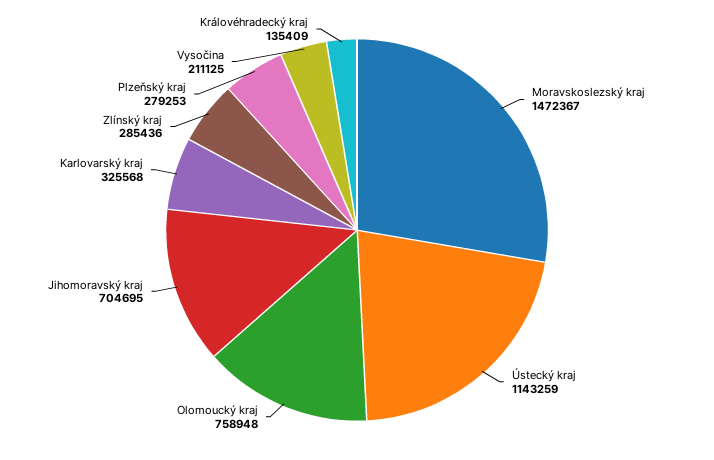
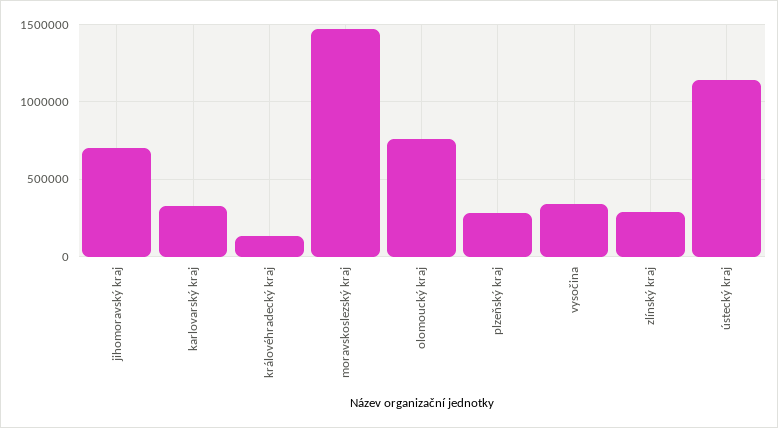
Vysočina: 211125 -> 350000

